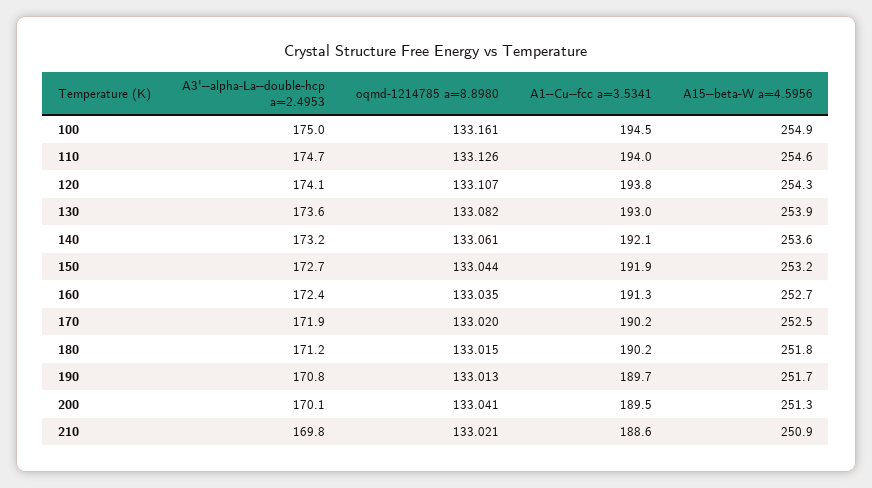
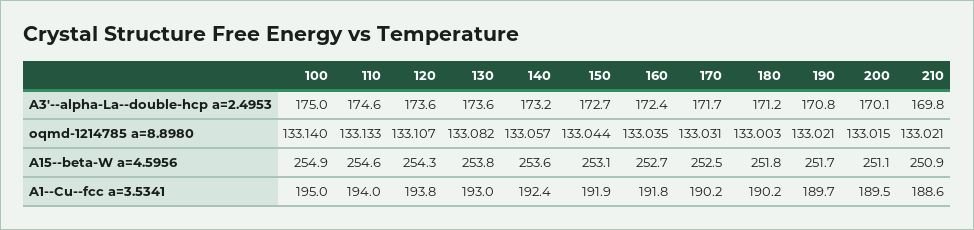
oqmd-1214785 a=8.8980, 100: 133.161 -> 133.14
A1--Cu--fcc a=3.5341, 100: 194.5 -> 195
A3'--alpha-La--double-hcp a=2.4953, 110: 174.7 -> 174.6
oqmd-1214785 a=8.8980, 110: 133.126 -> 133.133
A3'--alpha-La--double-hcp a=2.4953, 120: 174.1 -> 173.6
A15--beta-W a=4.5956, 130: 253.9 -> 253.8
oqmd-1214785 a=8.8980, 140: 133.061 -> 133.057
A1--Cu--fcc a=3.5341, 140: 192.1 -> 192.4
A15--beta-W a=4.5956, 150: 253.2 -> 253.1
A1--Cu--fcc a=3.5341, 160: 191.3 -> 191.8
A3'--alpha-La--double-hcp a=2.4953, 170: 171.9 -> 171.7
oqmd-1214785 a=8.8980, 170: 133.02 -> 133.031
oqmd-1214785 a=8.8980, 180: 133.015 -> 133.003
oqmd-1214785 a=8.8980, 190: 133.013 -> 133.021
oqmd-1214785 a=8.8980, 200: 133.041 -> 133.015
A15--beta-W a=4.5956, 200: 251.3 -> 251.1

